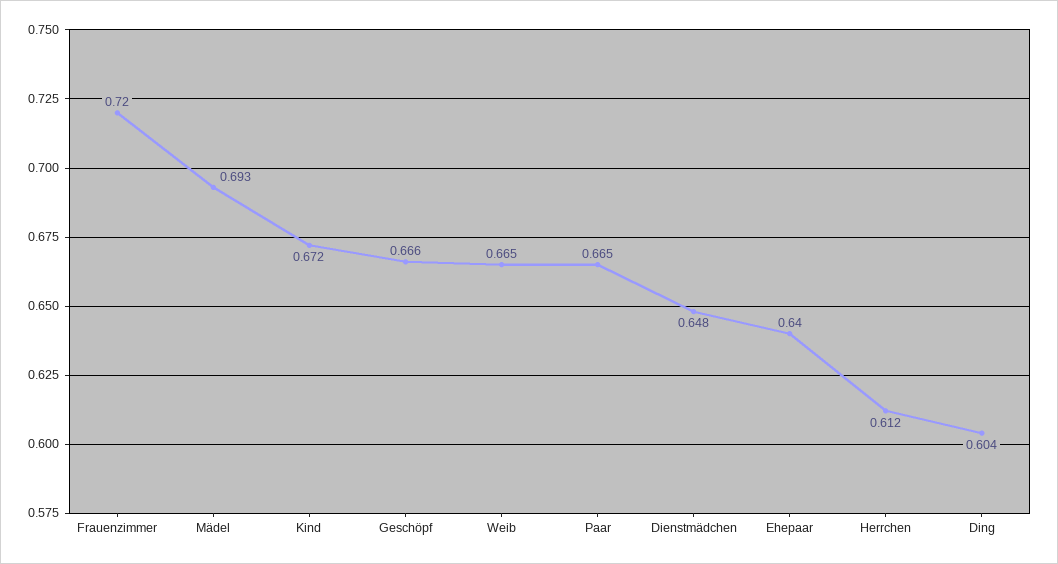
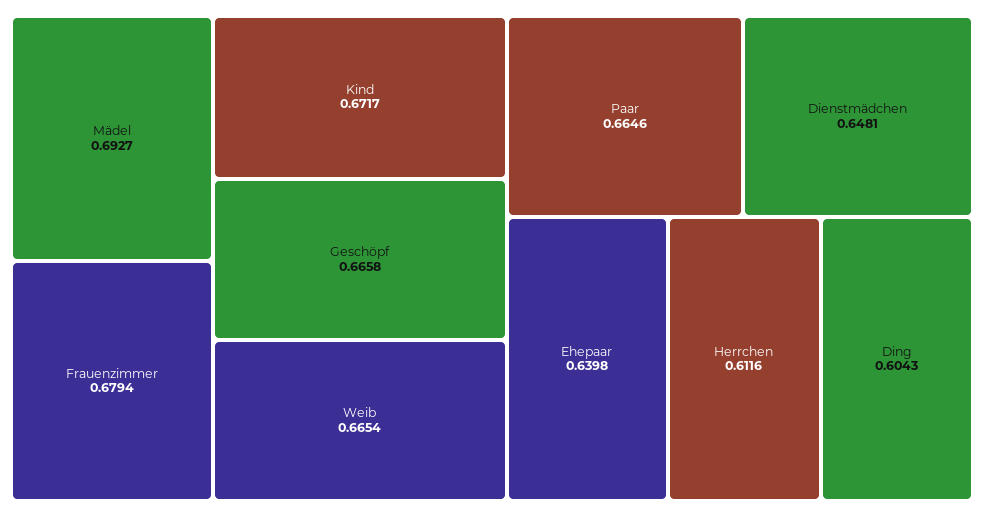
Frauenzimmer: 0.72 -> 0.6794

